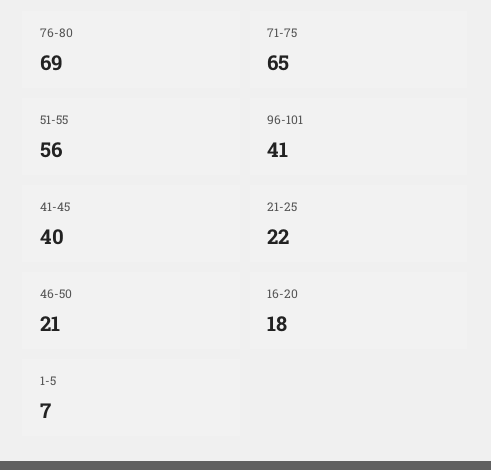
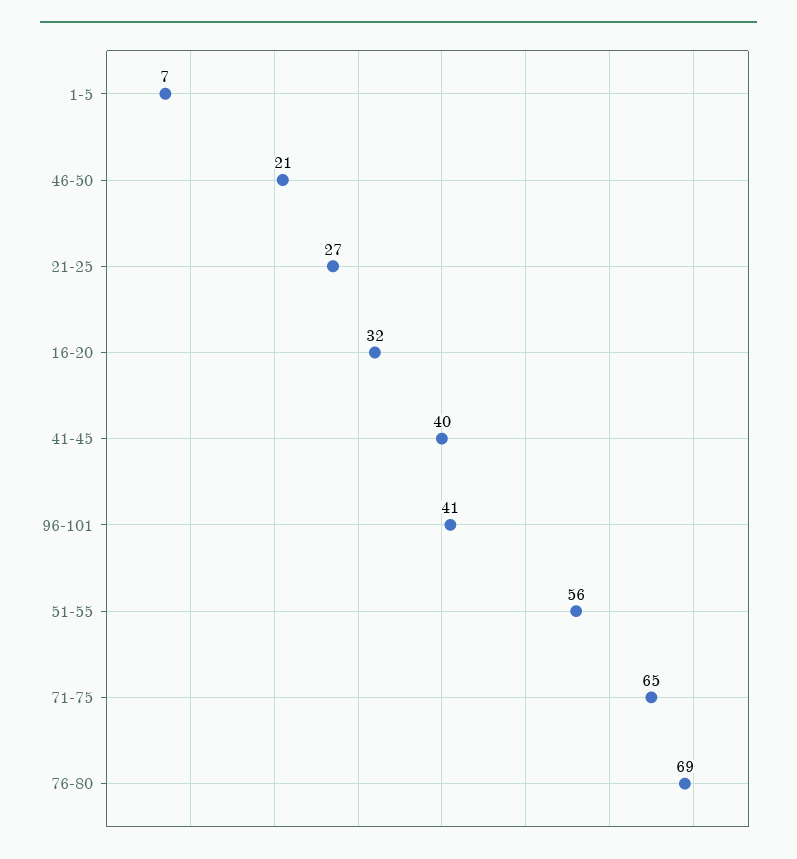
21-25: 22 -> 27
16-20: 18 -> 32

